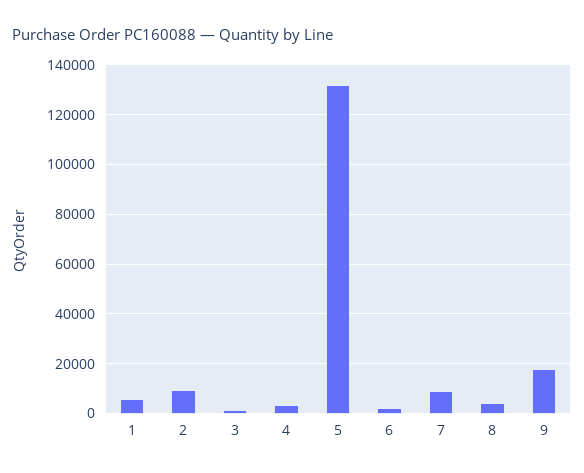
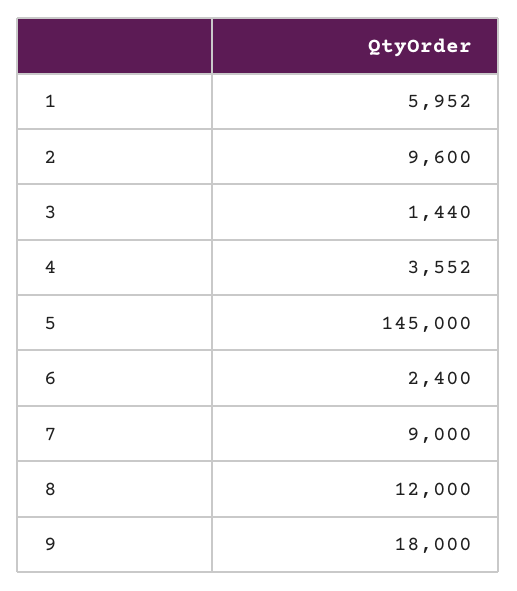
5: 132500 -> 145000
8: 5000 -> 12000

